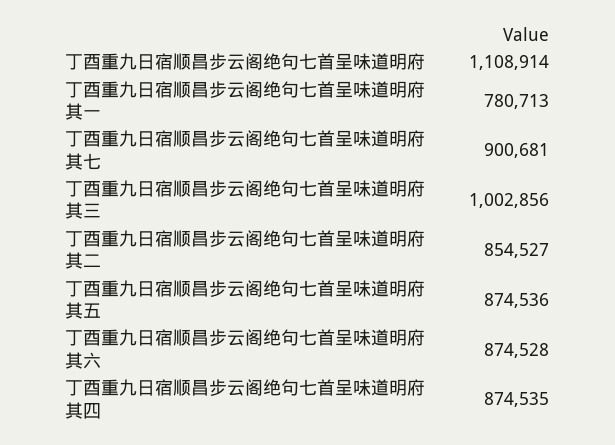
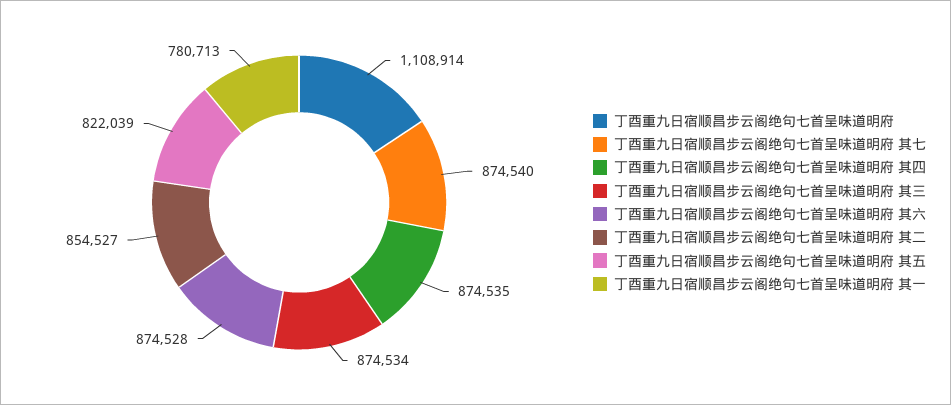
丁酉重九日宿顺昌步云阁绝句七首呈味道明府 其七: 900681 -> 874540
丁酉重九日宿顺昌步云阁绝句七首呈味道明府 其三: 1002856 -> 874534
丁酉重九日宿顺昌步云阁绝句七首呈味道明府 其五: 874536 -> 822039

